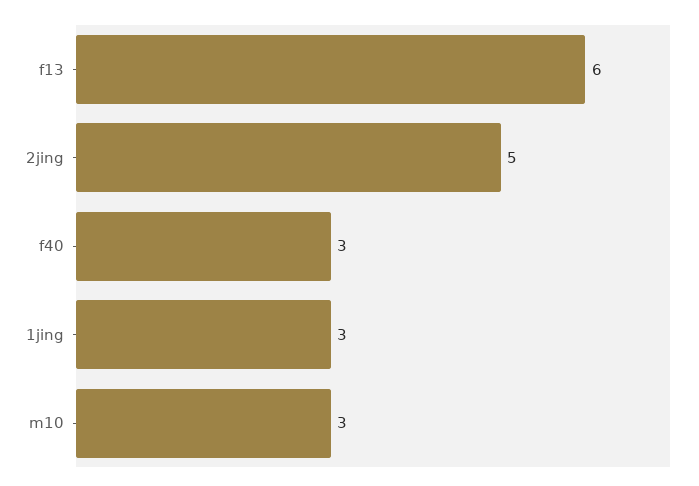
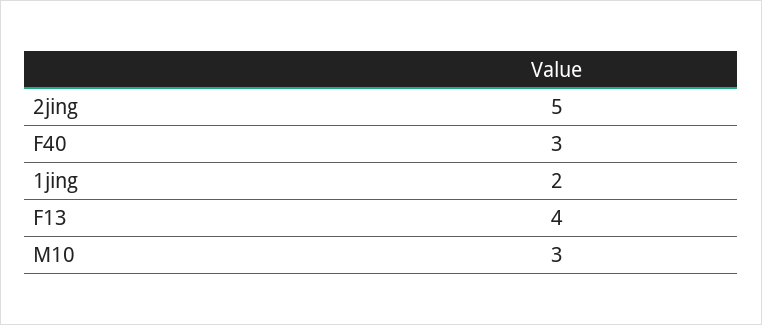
f13: 6 -> 4
1jing: 3 -> 2

